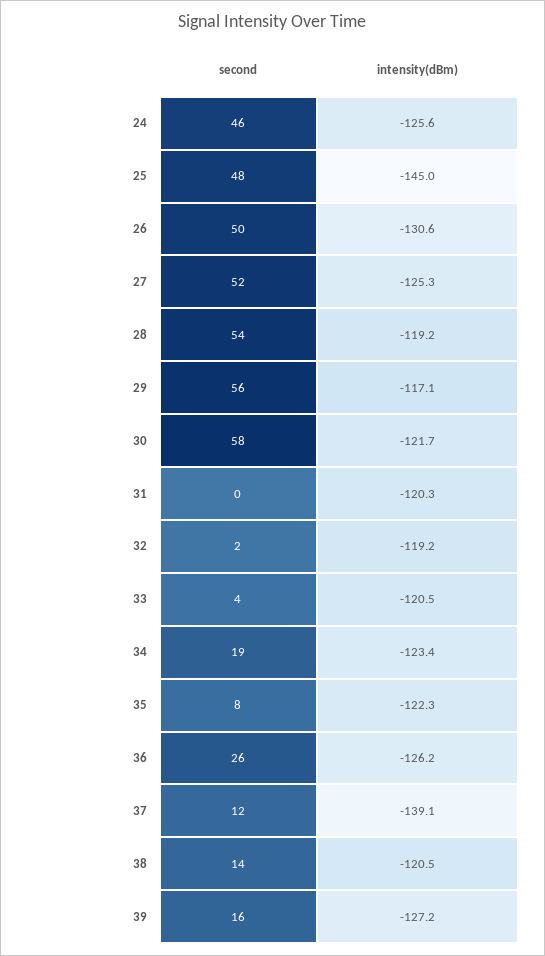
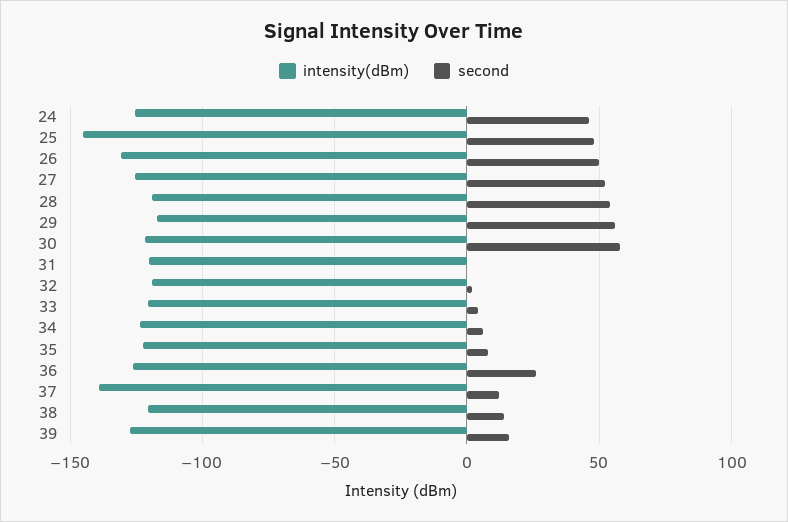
second, 34: 19 -> 5

